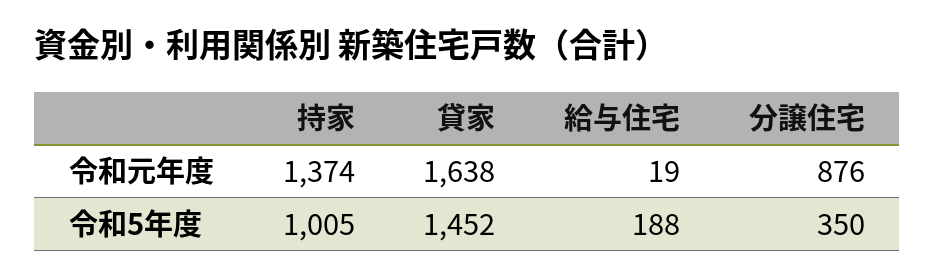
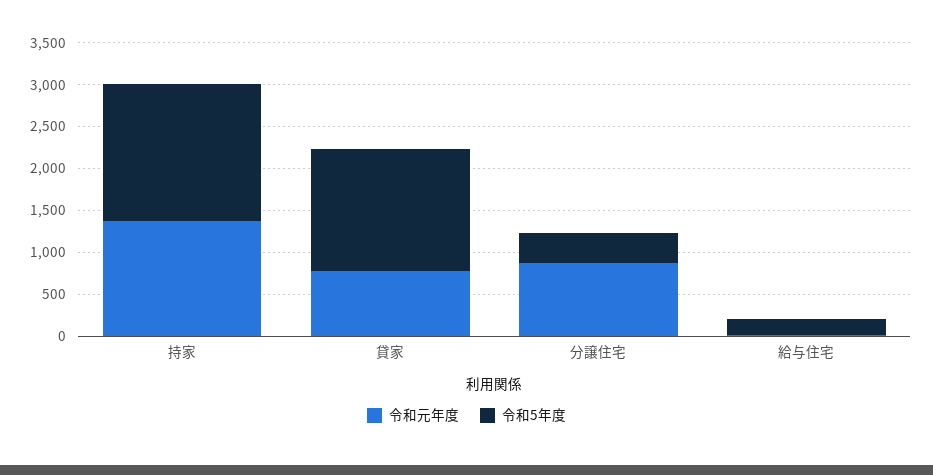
令和元年度, 貸家: 1638 -> 800
令和5年度, 持家: 1005 -> 1600

